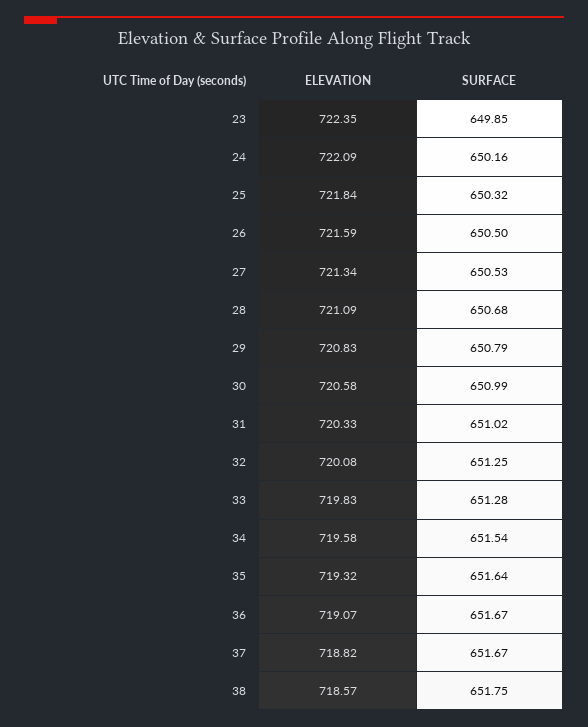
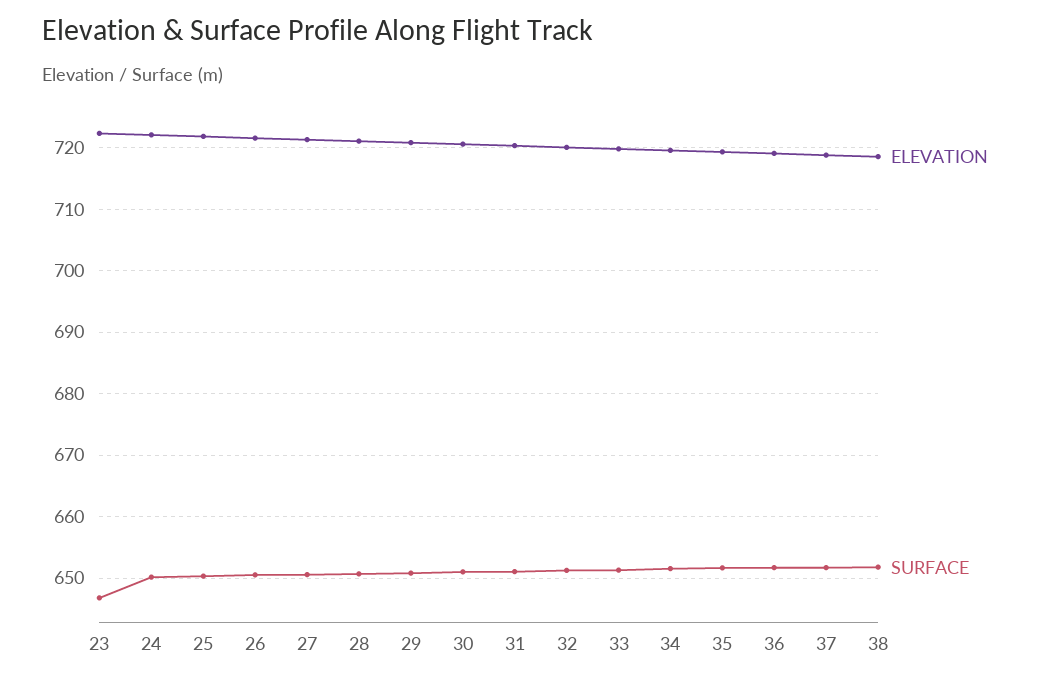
SURFACE, 23: 649.85 -> 647

